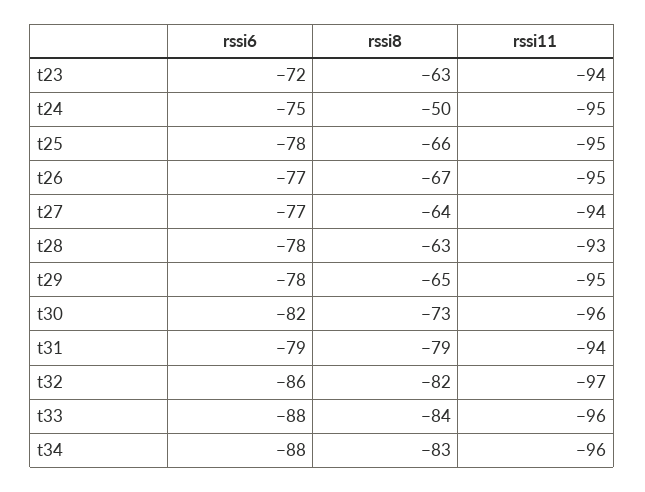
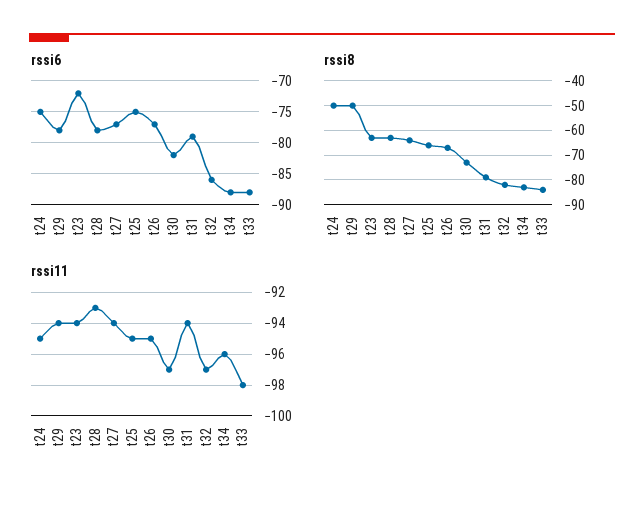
rssi6, t25: -78 -> -75
rssi8, t29: -65 -> -50
rssi11, t29: -95 -> -94
rssi11, t30: -96 -> -97
rssi11, t33: -96 -> -98

